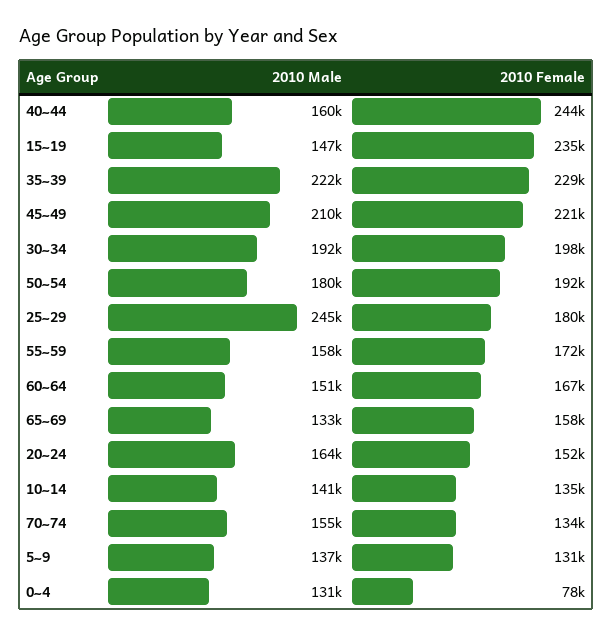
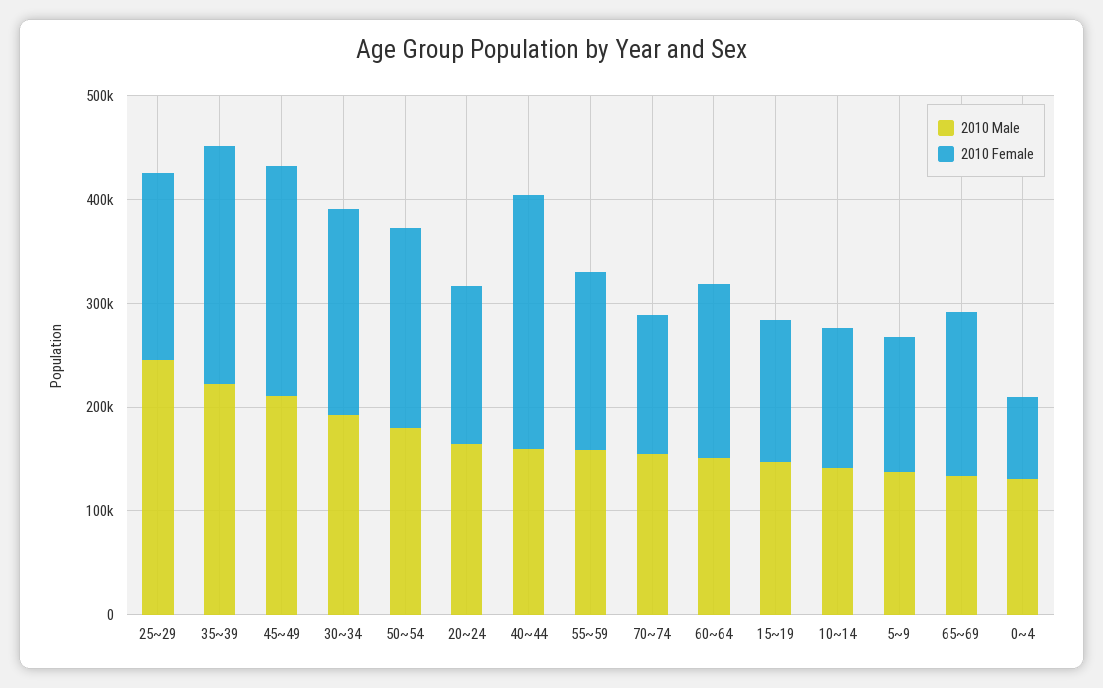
2010 Female, 15~19: 235000 -> 140000

